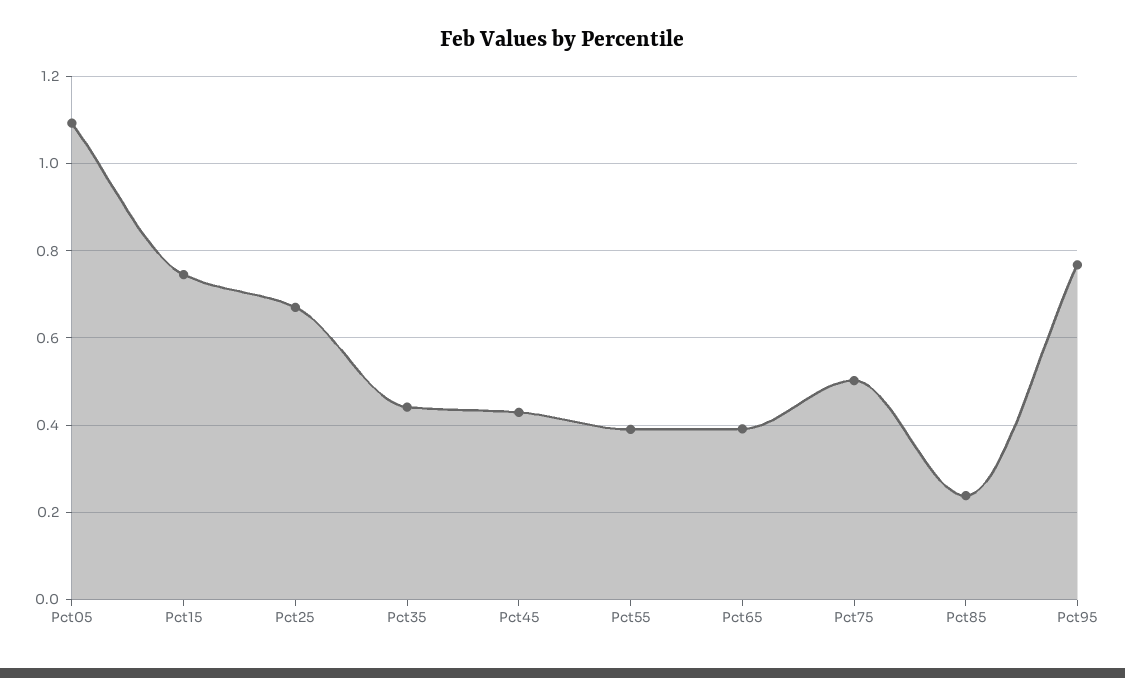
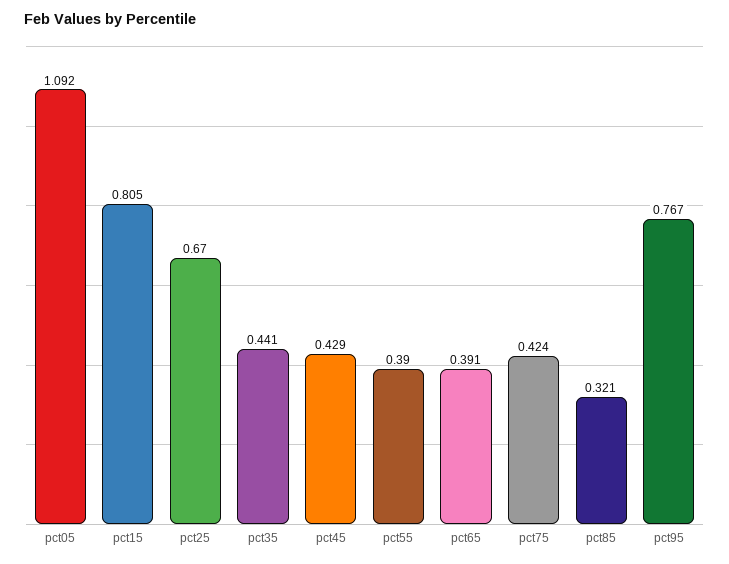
Pct15: 0.74 -> 0.805
Pct75: 0.5 -> 0.424
Pct85: 0.24 -> 0.321

